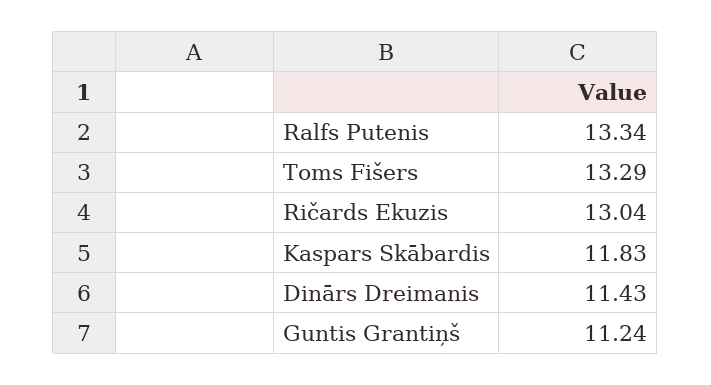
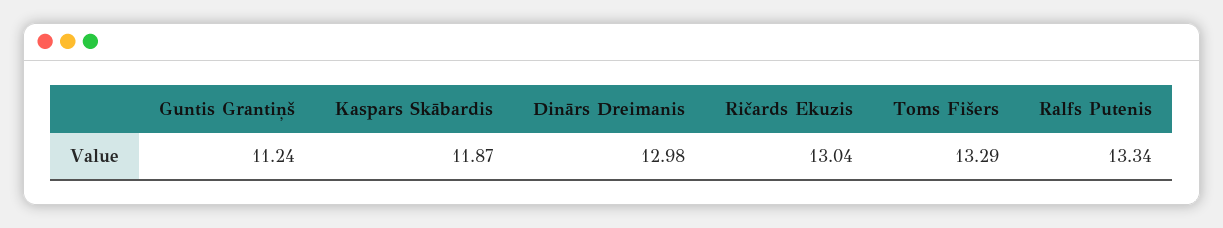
Kaspars Skābardis: 11.83 -> 11.87
Dinārs Dreimanis: 11.43 -> 12.98

